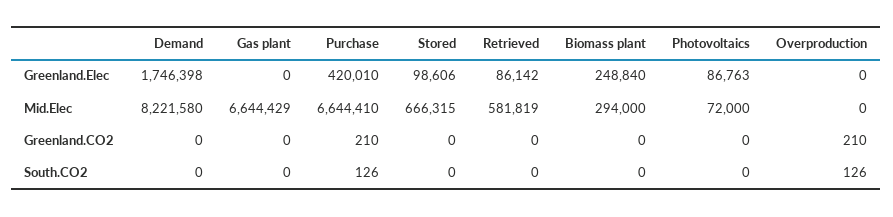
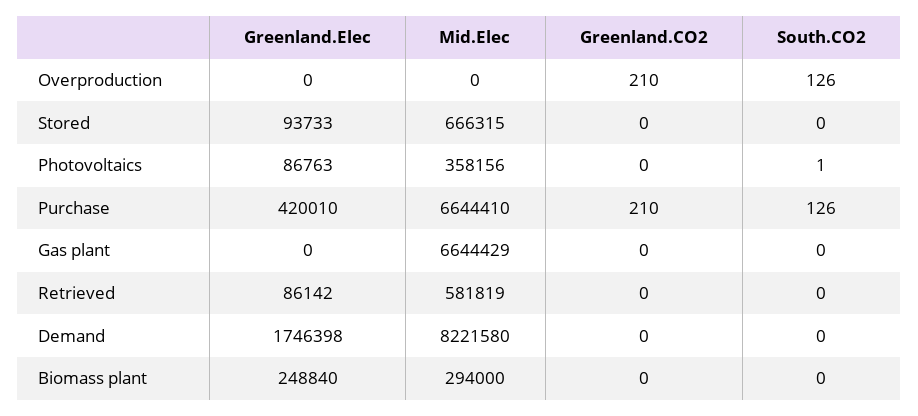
Stored, Greenland.Elec: 98606 -> 93733
Photovoltaics, Mid.Elec: 72000 -> 358156
Photovoltaics, South.CO2: 0 -> 1

